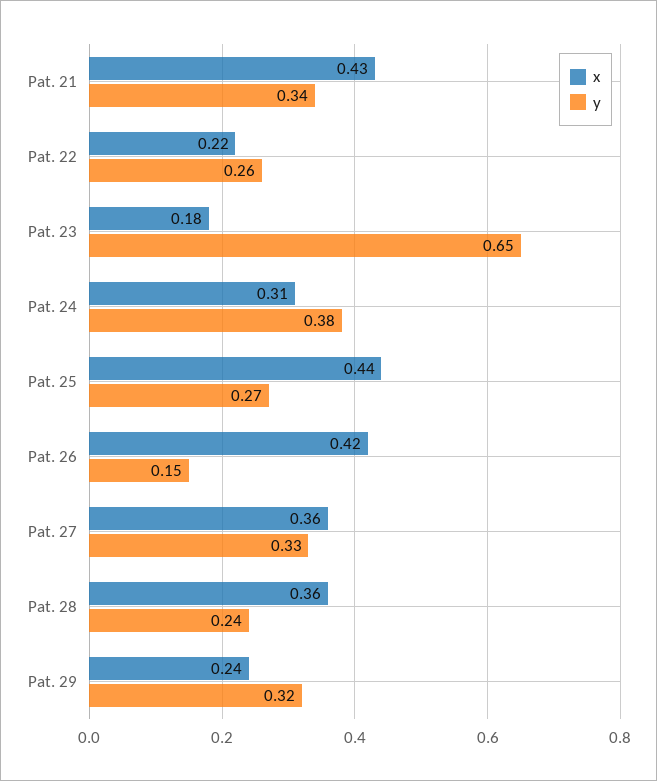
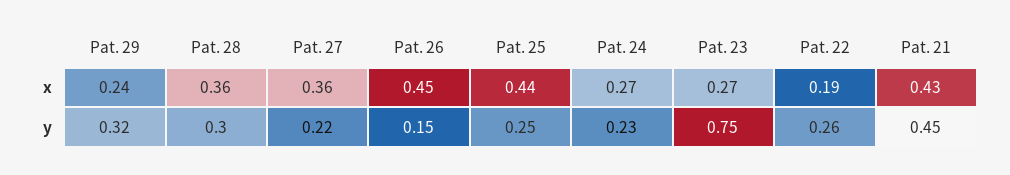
y, Pat. 21: 0.34 -> 0.45
x, Pat. 22: 0.22 -> 0.19
x, Pat. 23: 0.18 -> 0.27
y, Pat. 23: 0.65 -> 0.75
x, Pat. 24: 0.31 -> 0.27
y, Pat. 24: 0.38 -> 0.23
y, Pat. 25: 0.27 -> 0.25
x, Pat. 26: 0.42 -> 0.45
y, Pat. 27: 0.33 -> 0.22
y, Pat. 28: 0.24 -> 0.3

